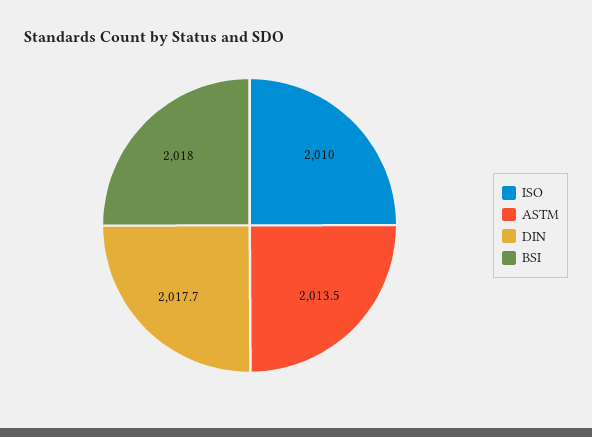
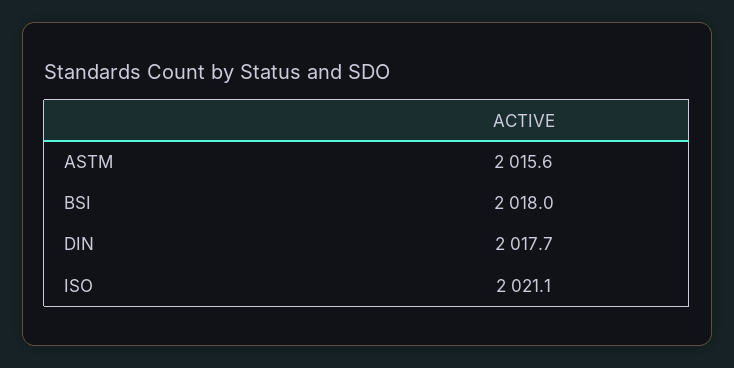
ISO: 2010 -> 2021.1
ASTM: 2013.5 -> 2015.6

